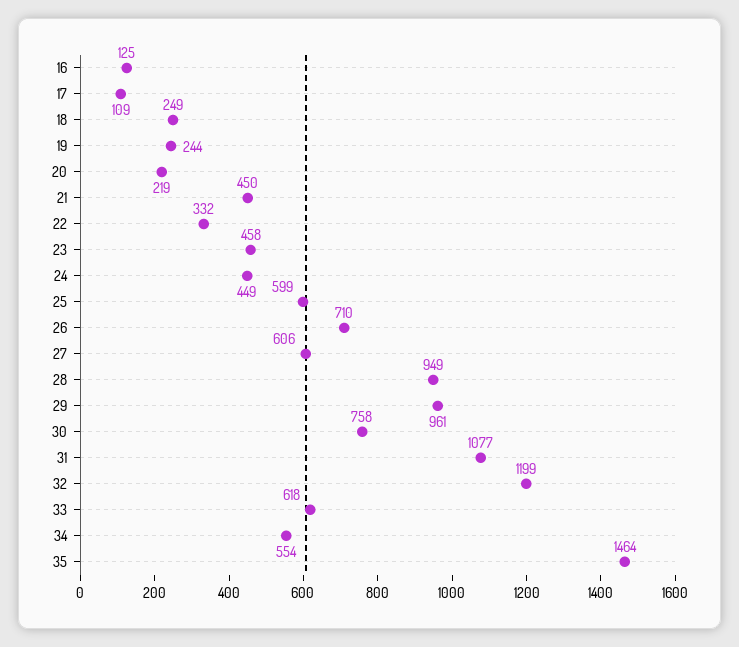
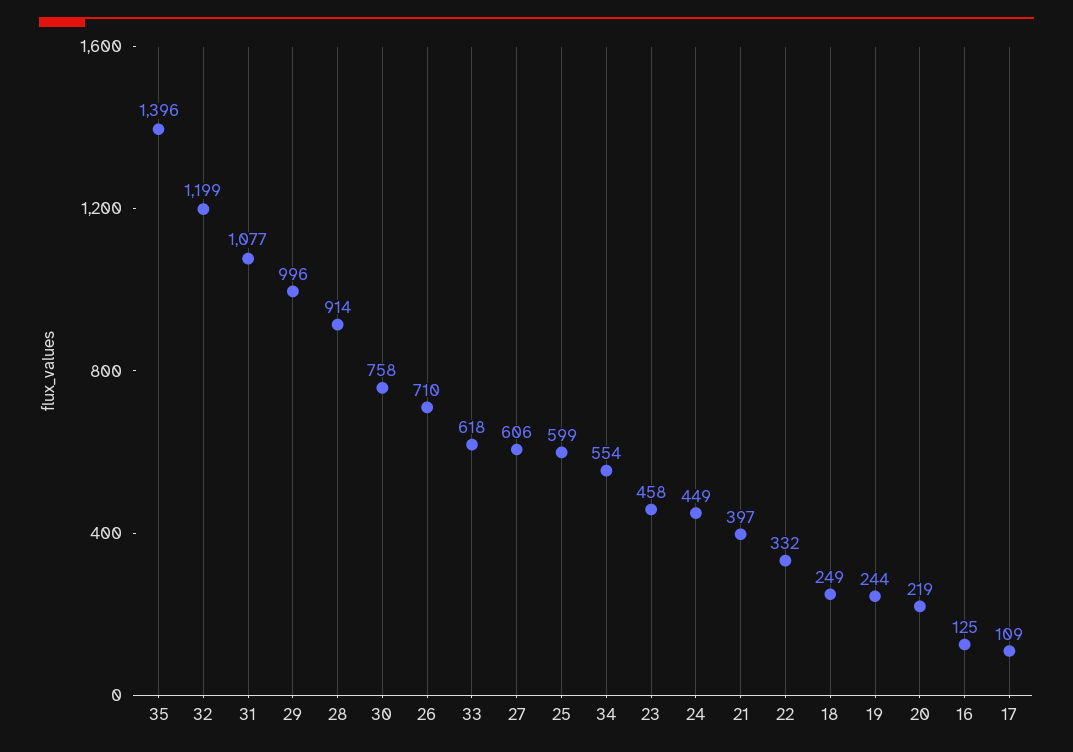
21: 450 -> 397
28: 949 -> 914
29: 961 -> 996
35: 1464 -> 1396

